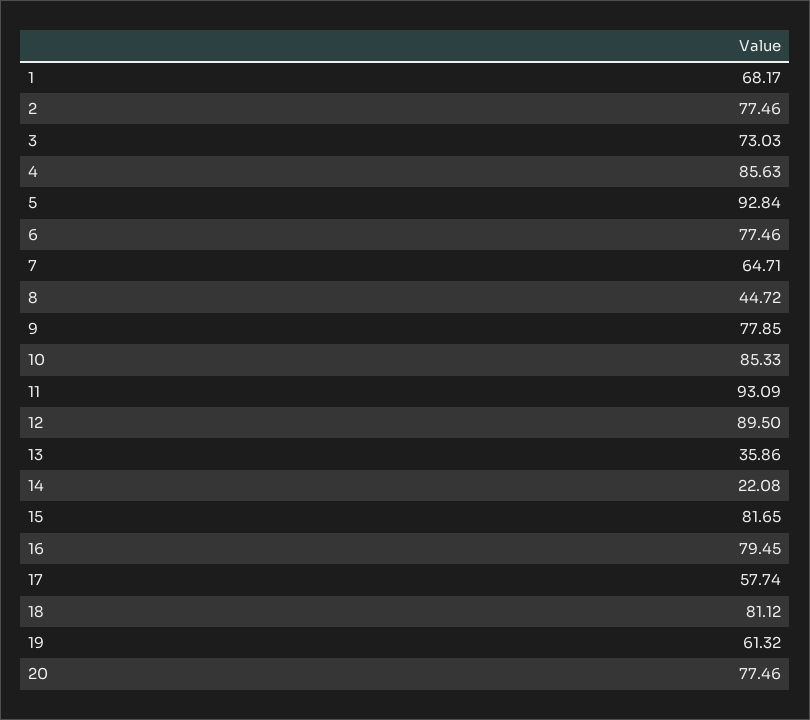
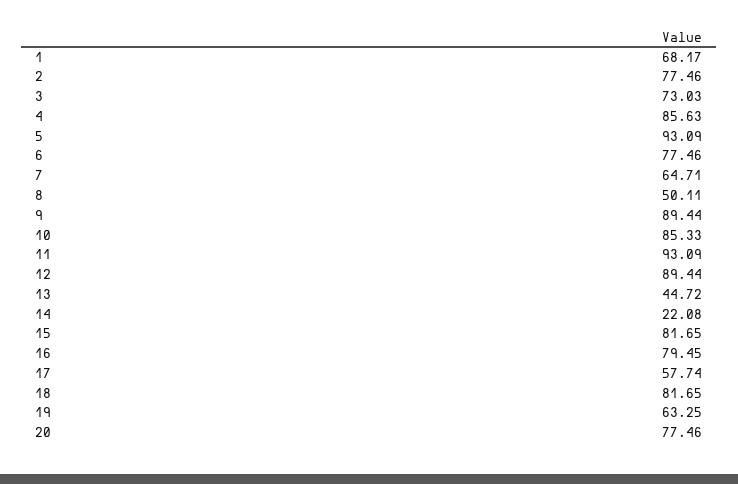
5: 92.84 -> 93.09
8: 44.72 -> 50.11
9: 77.85 -> 89.44
12: 89.5 -> 89.44
13: 35.86 -> 44.72
18: 81.12 -> 81.65
19: 61.32 -> 63.25

